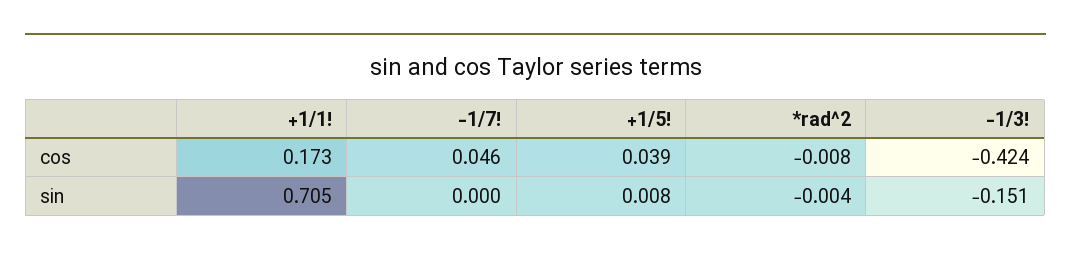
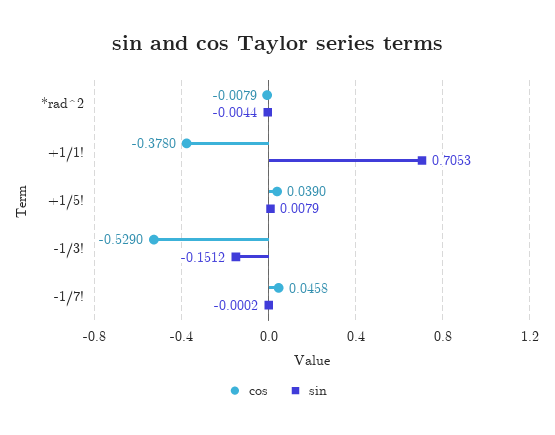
cos, +1/1!: 0.173 -> -0.378
cos, -1/3!: -0.424 -> -0.529

